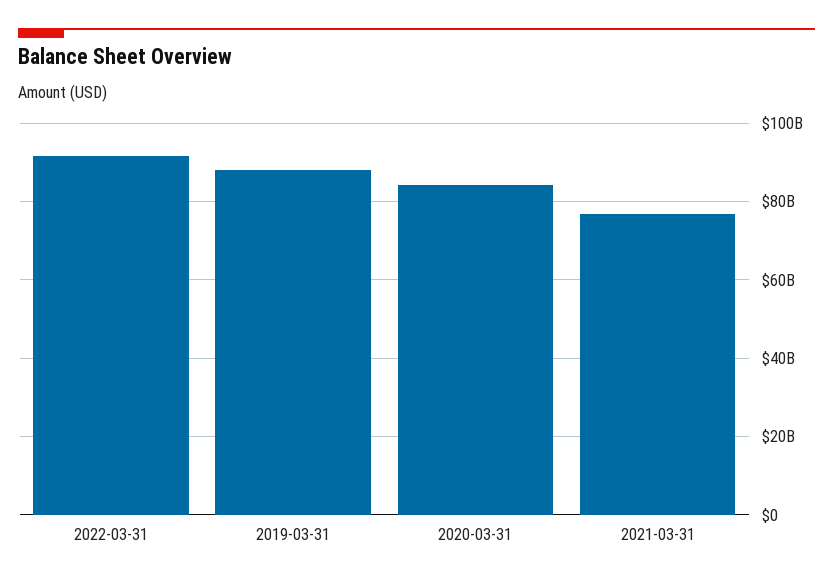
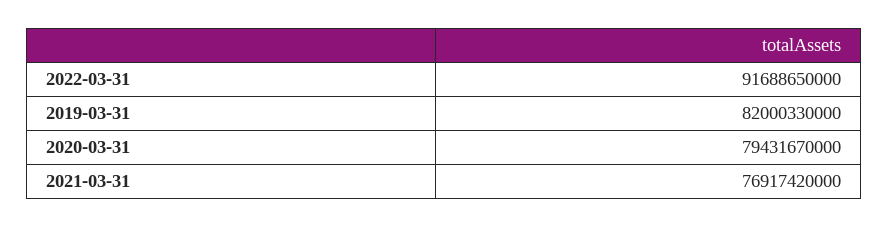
2019-03-31: 88000000000 -> 82000330000
2020-03-31: 84000000000 -> 79431670000

